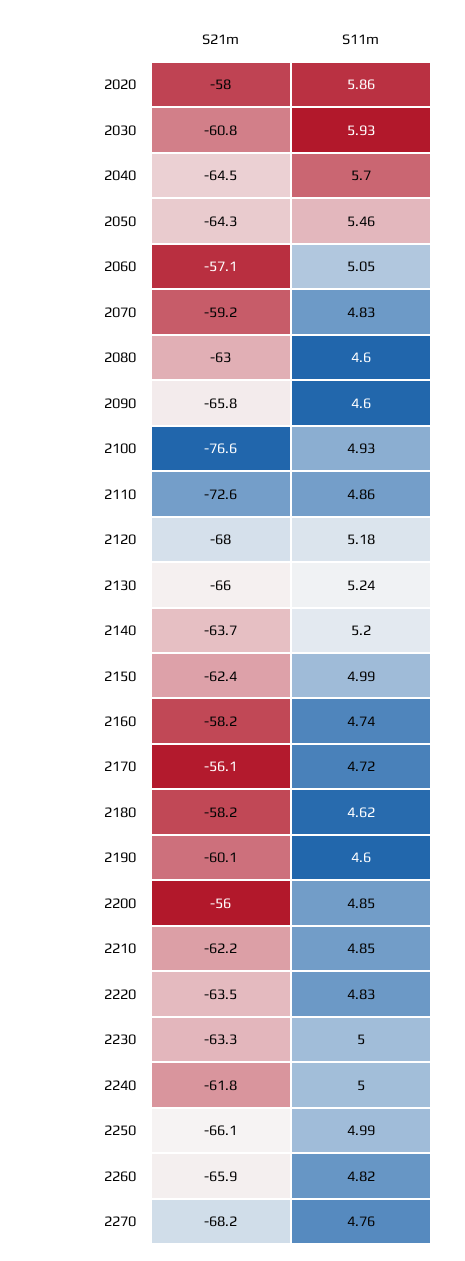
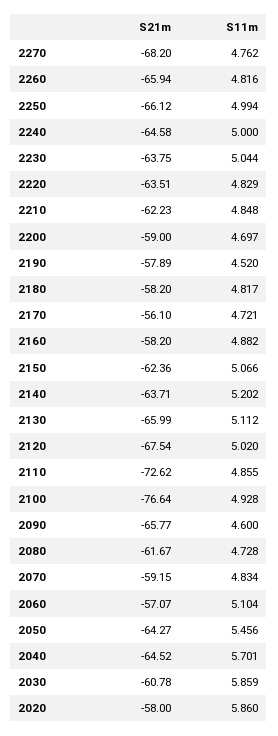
S11m, 2030: 5.93 -> 5.859
S11m, 2060: 5.05 -> 5.104
S21m, 2080: -63 -> -61.67
S11m, 2080: 4.6 -> 4.728
S21m, 2120: -68 -> -67.54
S11m, 2120: 5.18 -> 5.02
S11m, 2130: 5.24 -> 5.112
S11m, 2150: 4.99 -> 5.066
S11m, 2160: 4.74 -> 4.882
S11m, 2180: 4.62 -> 4.817
S21m, 2190: -60.1 -> -57.89
S11m, 2190: 4.6 -> 4.52
S21m, 2200: -56 -> -59
S11m, 2200: 4.85 -> 4.697
S21m, 2230: -63.3 -> -63.75
S11m, 2230: 5 -> 5.044
S21m, 2240: -61.8 -> -64.58

